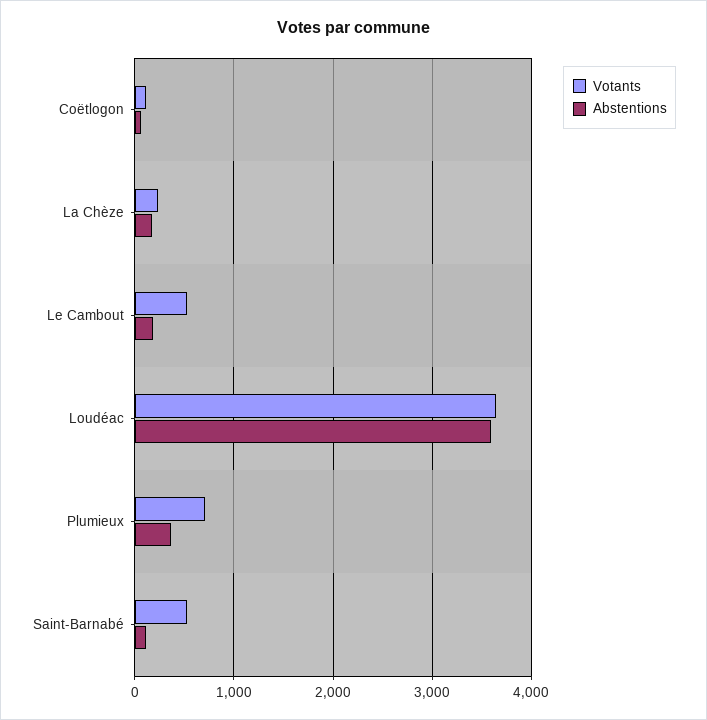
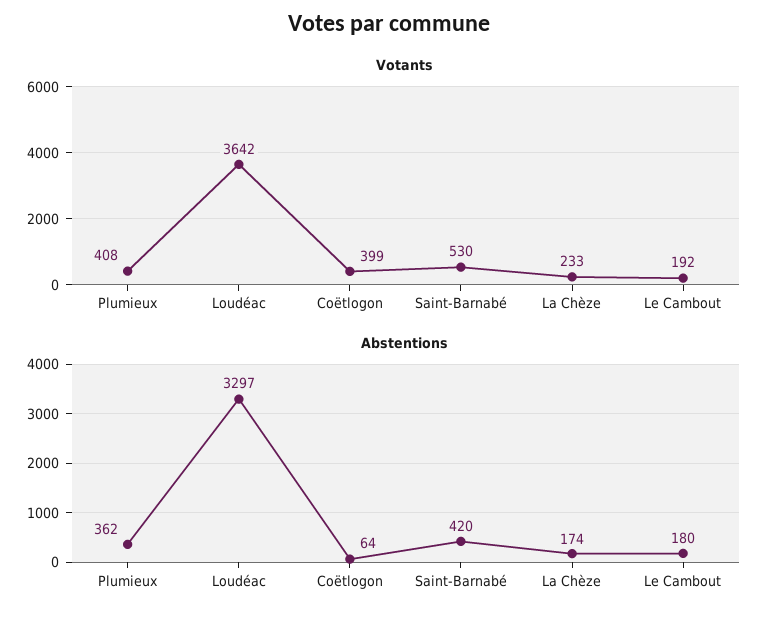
Votants, Coëtlogon: 100 -> 399
Votants, Le Cambout: 500 -> 192
Abstentions, Loudéac: 3600 -> 3297
Votants, Plumieux: 700 -> 408
Abstentions, Saint-Barnabé: 100 -> 420

